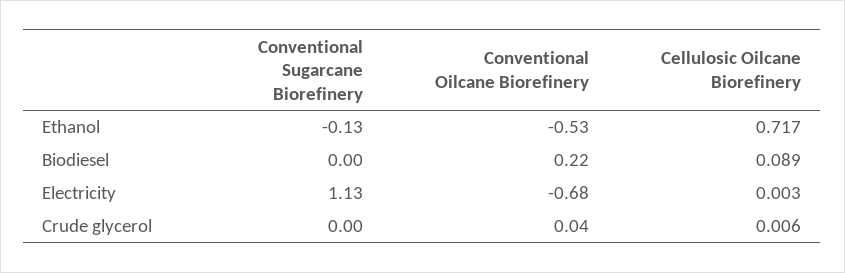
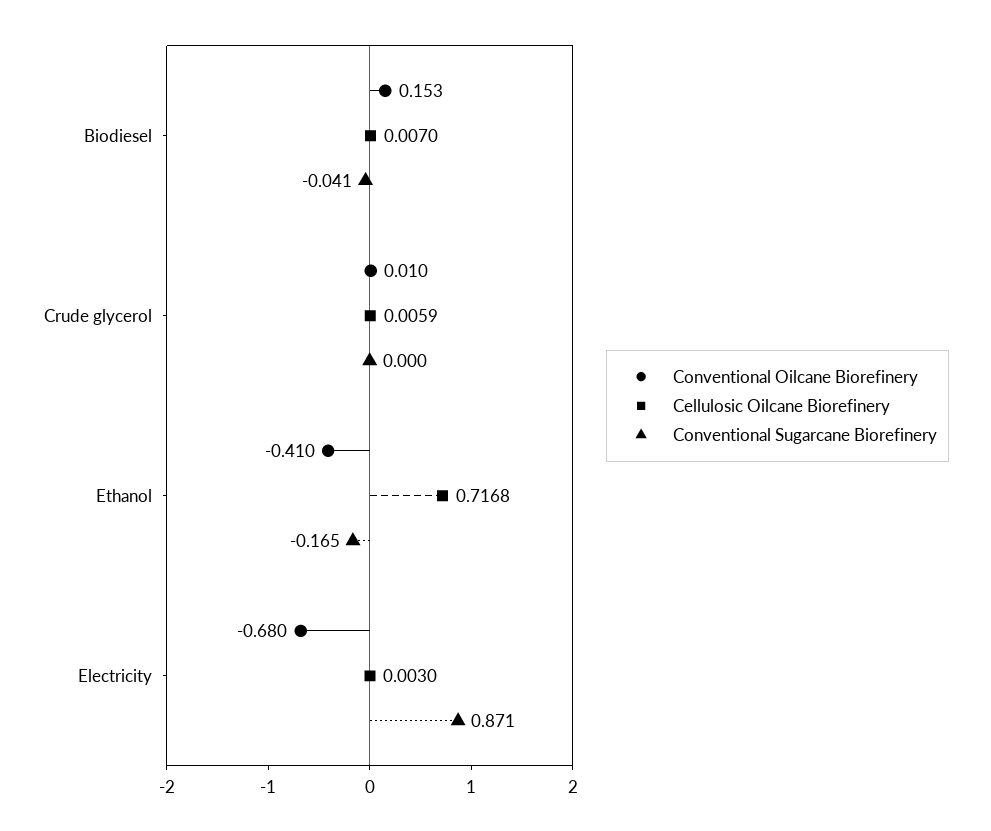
Conventional Sugarcane Biorefinery, Ethanol: -0.13 -> -0.165
Conventional Oilcane Biorefinery, Ethanol: -0.53 -> -0.41
Conventional Sugarcane Biorefinery, Biodiesel: 0 -> -0.041
Conventional Oilcane Biorefinery, Biodiesel: 0.22 -> 0.153
Cellulosic Oilcane Biorefinery, Biodiesel: 0.089 -> 0.007
Conventional Sugarcane Biorefinery, Electricity: 1.13 -> 0.871
Conventional Oilcane Biorefinery, Crude glycerol: 0.04 -> 0.01

